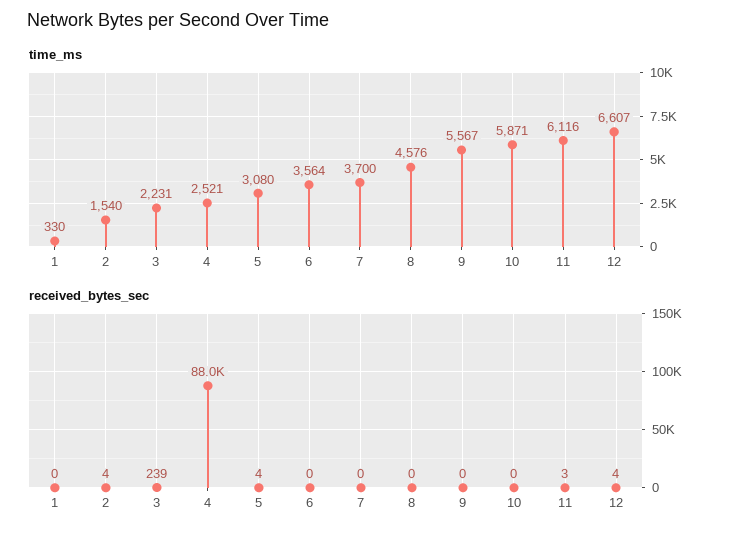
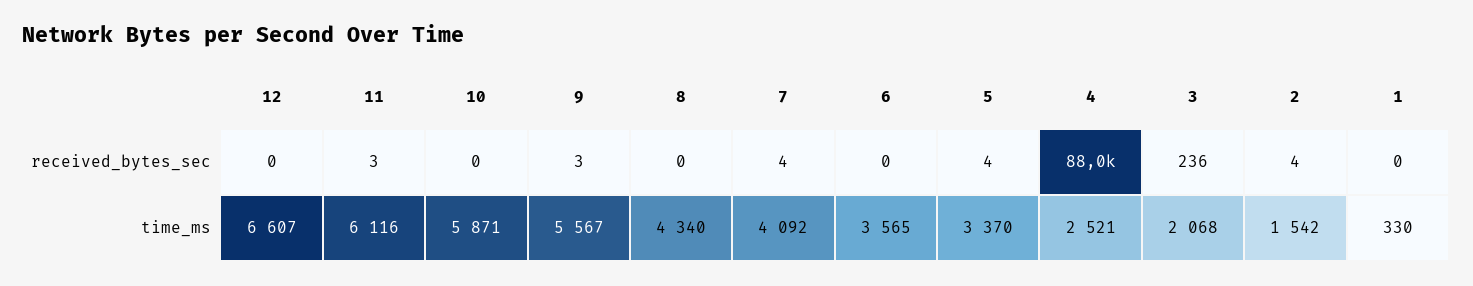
time_ms, 2: 1540 -> 1542
time_ms, 3: 2231 -> 2068
time_ms, 5: 3080 -> 3370
time_ms, 6: 3564 -> 3565
time_ms, 7: 3700 -> 4092
time_ms, 8: 4576 -> 4340
received_bytes_sec, 3: 239 -> 236
received_bytes_sec, 7: 0 -> 4
received_bytes_sec, 9: 0 -> 3
received_bytes_sec, 12: 4 -> 0

